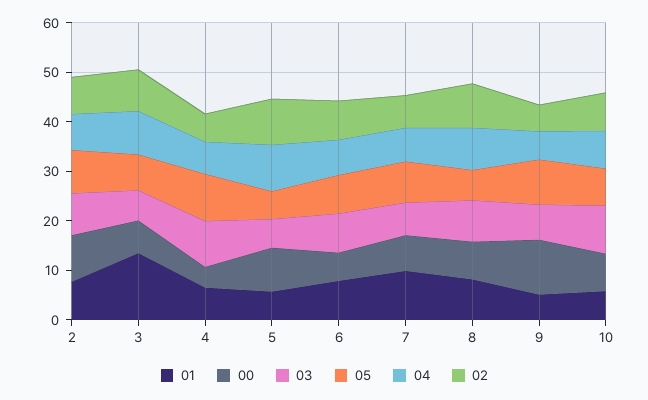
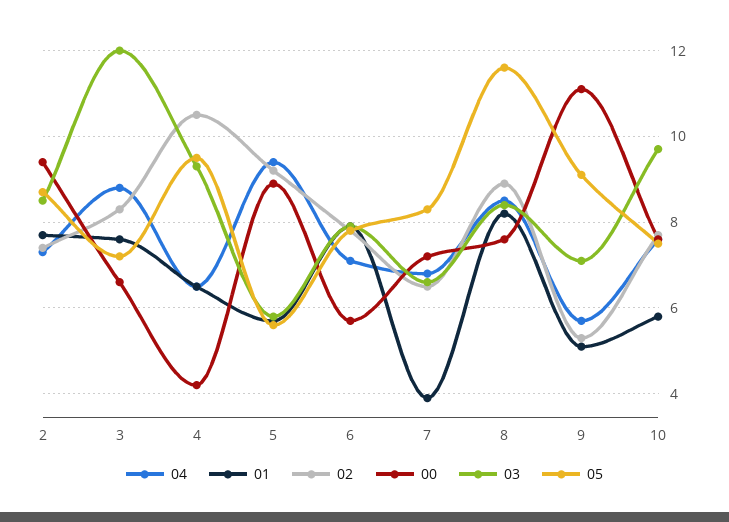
01, 3: 14 -> 7.5
03, 3: 6 -> 12
02, 4: 6 -> 10.5
01, 7: 10 -> 4
05, 8: 6 -> 11.5

